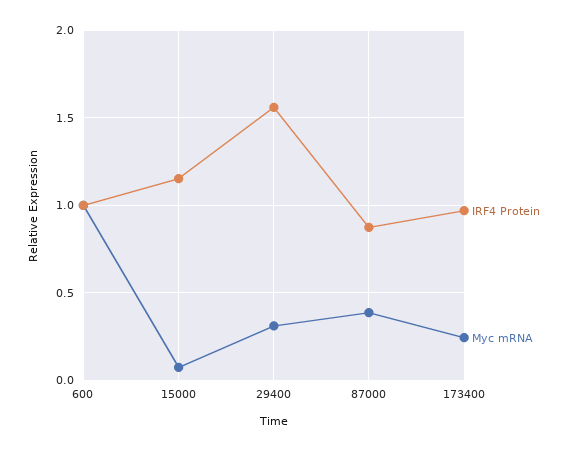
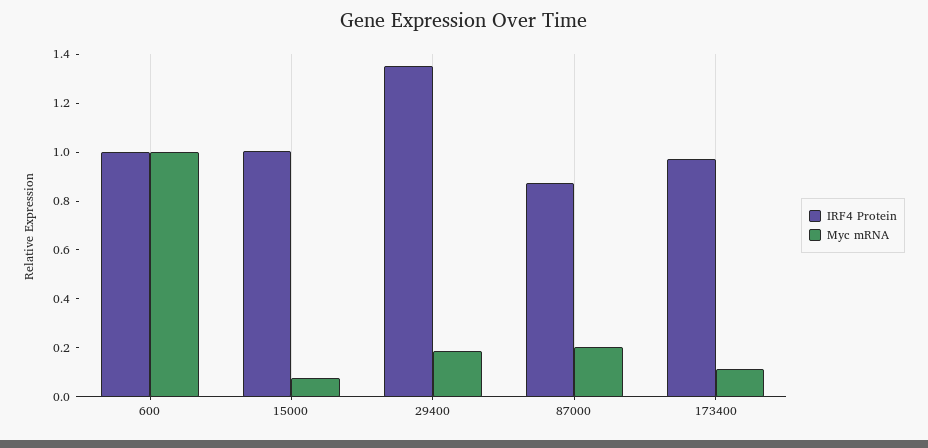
IRF4 Protein, 15000: 1.15 -> 1
IRF4 Protein, 29400: 1.55 -> 1.35
Myc mRNA, 29400: 0.3 -> 0.2
Myc mRNA, 87000: 0.4 -> 0.2
Myc mRNA, 173400: 0.25 -> 0.1

